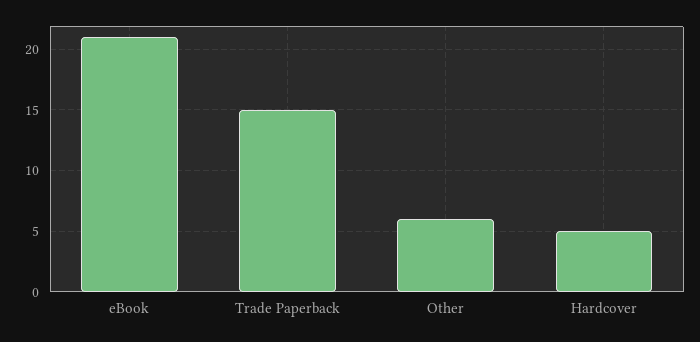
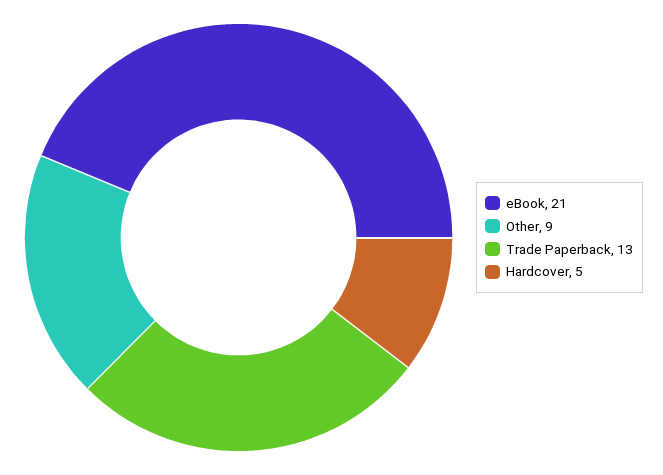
Trade Paperback: 15 -> 13
Other: 6 -> 9

